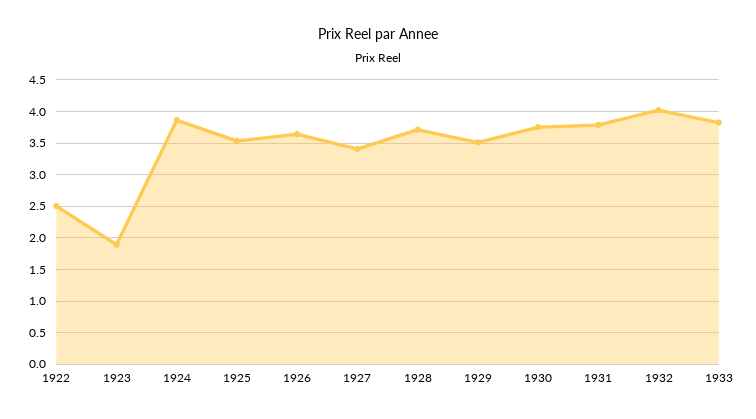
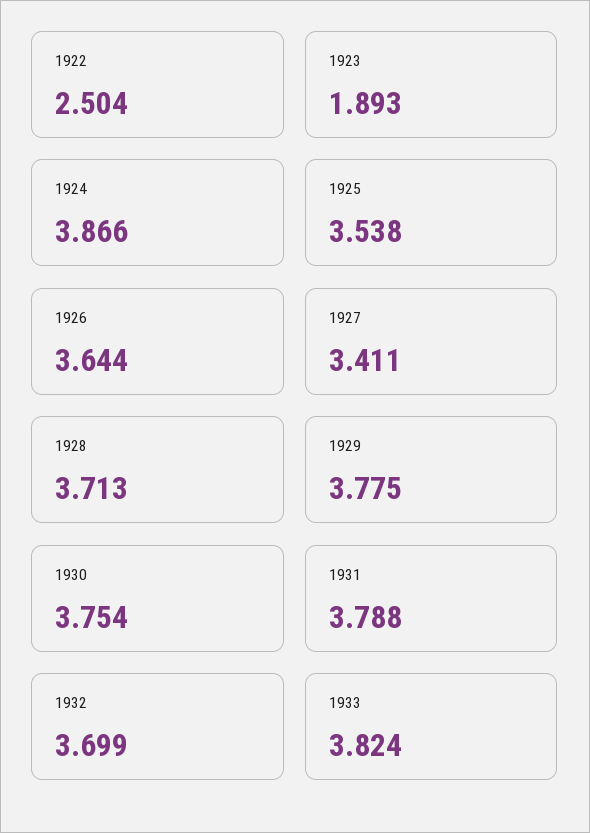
1929: 3.5 -> 3.775
1932: 4 -> 3.699

